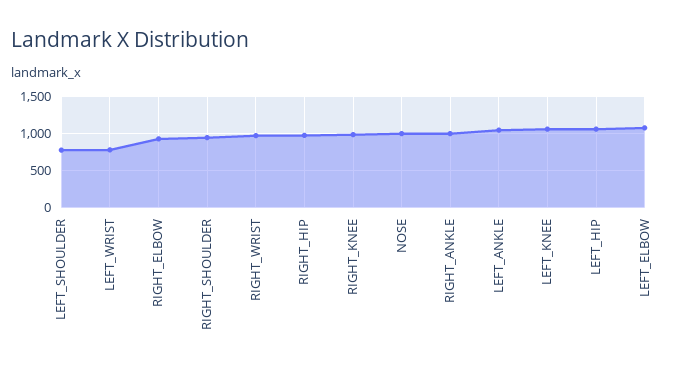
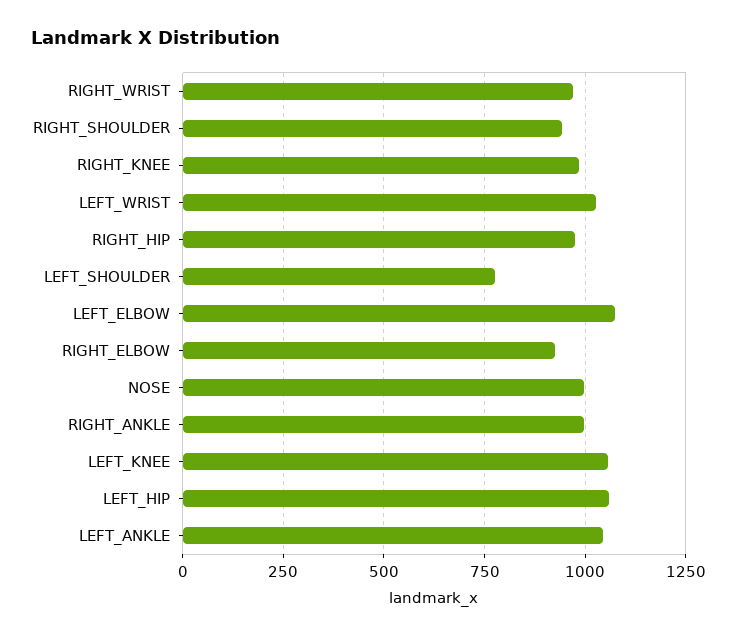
LEFT_WRIST: 800 -> 1025

